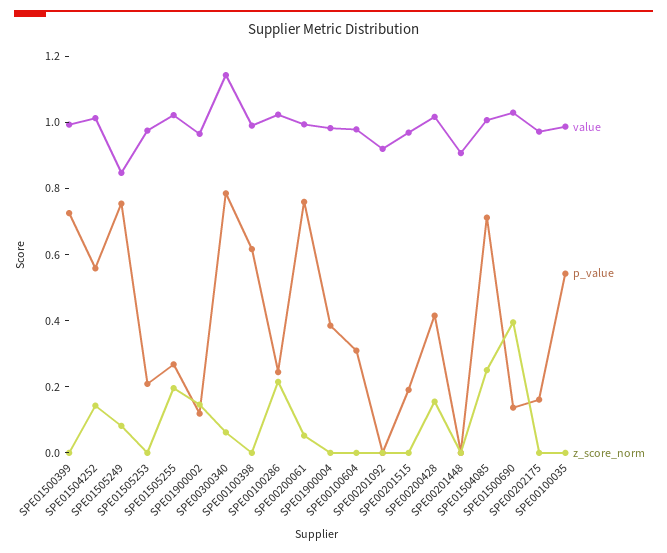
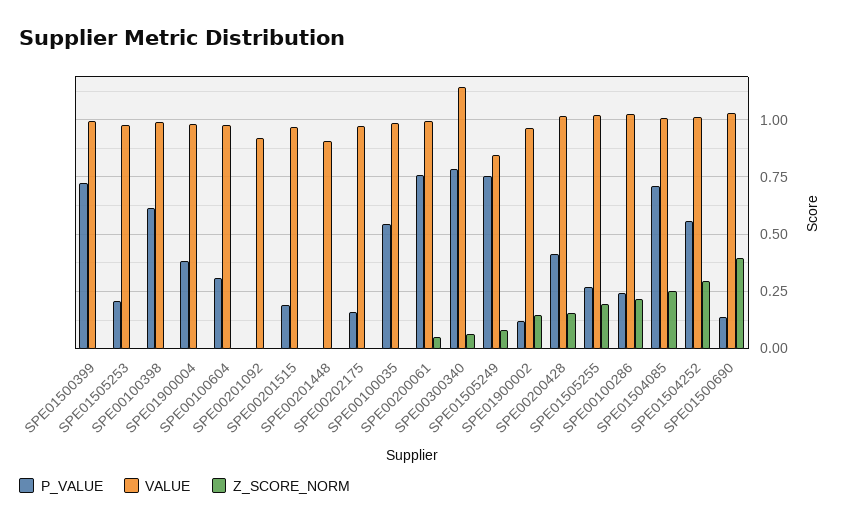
z_score_norm, SPE01504252: 0.15 -> 0.3

